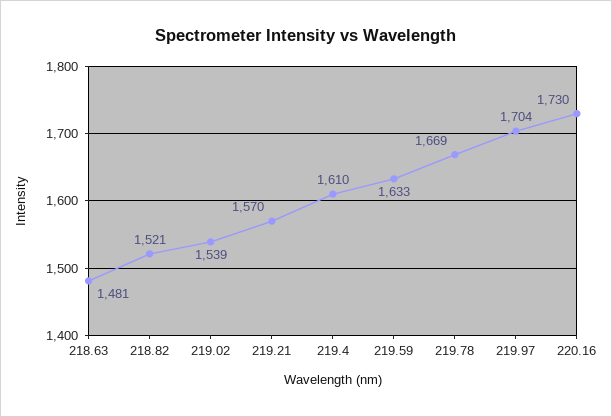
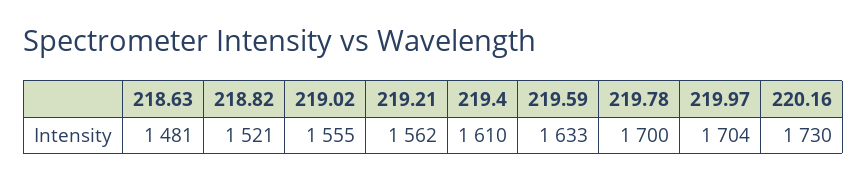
219.02: 1539 -> 1555
219.21: 1570 -> 1562
219.78: 1669 -> 1700

